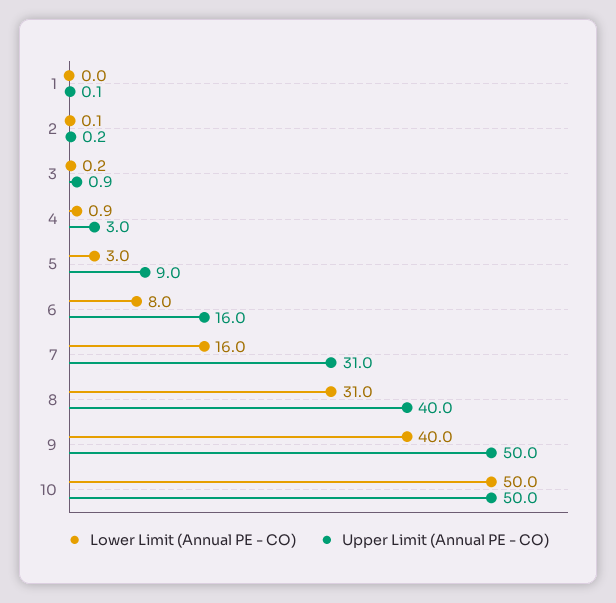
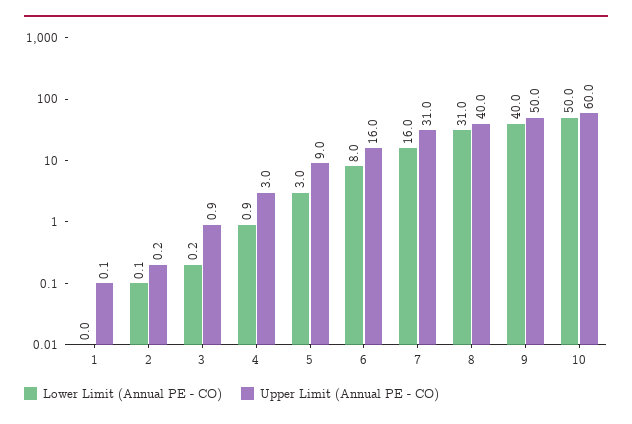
Upper Limit (Annual PE - CO), 10: 50 -> 60

